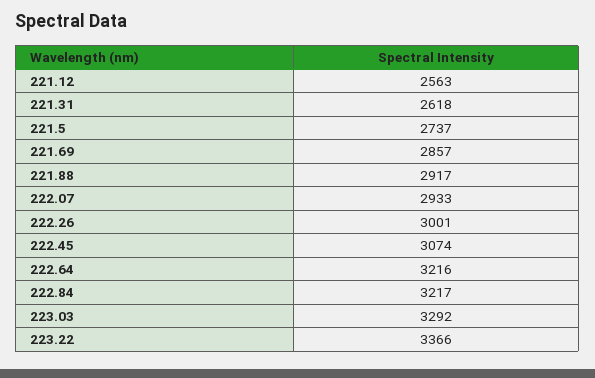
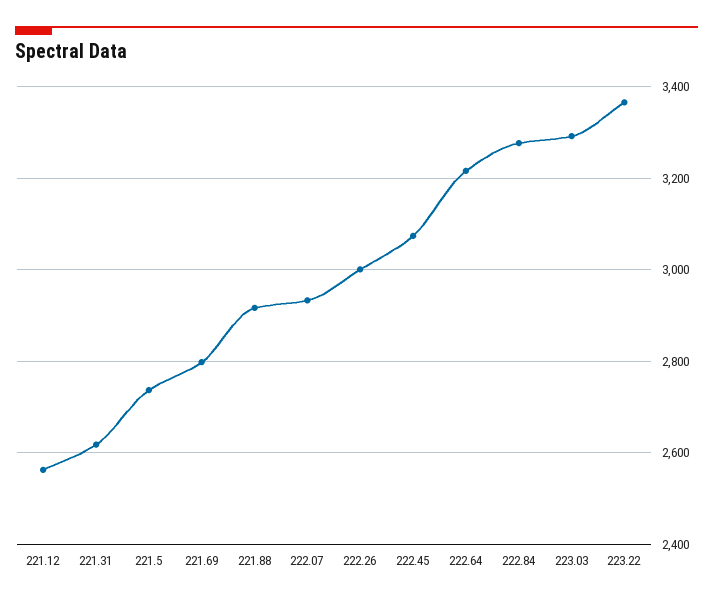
221.69: 2857 -> 2800
222.84: 3217 -> 3280

